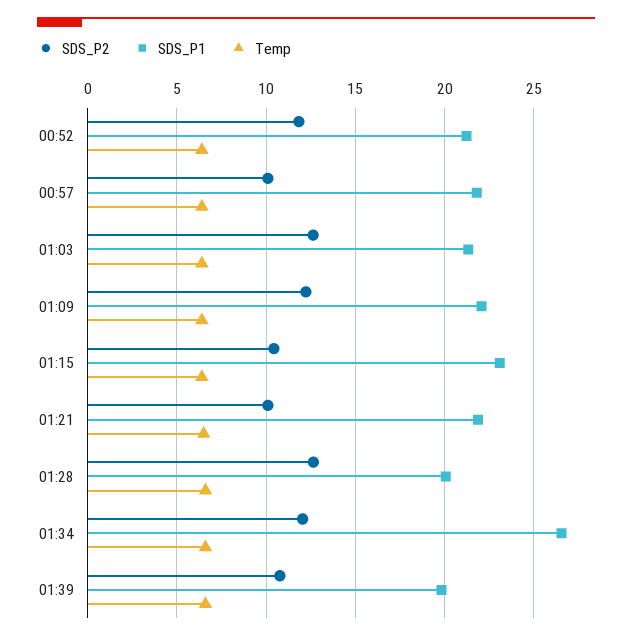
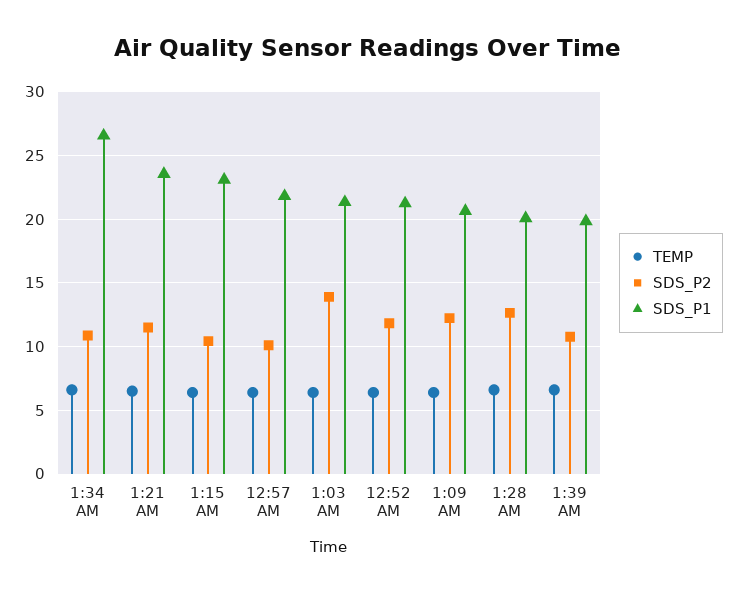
SDS_P2, 01:03: 12.5 -> 14
SDS_P1, 01:09: 22 -> 20.5
SDS_P2, 01:21: 10 -> 11.5
SDS_P1, 01:21: 22 -> 23.5
SDS_P2, 01:34: 12 -> 11

